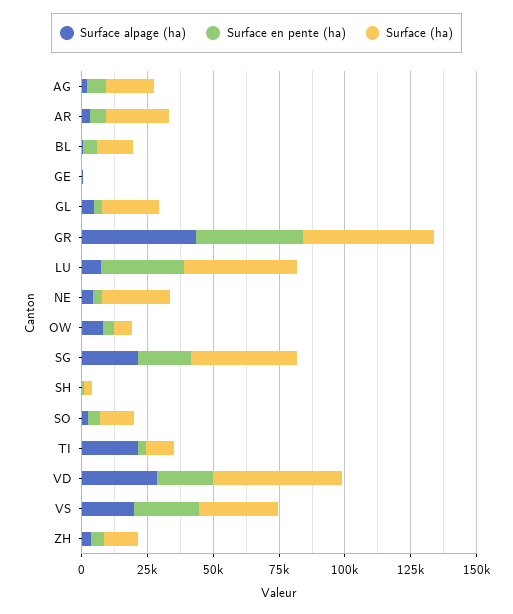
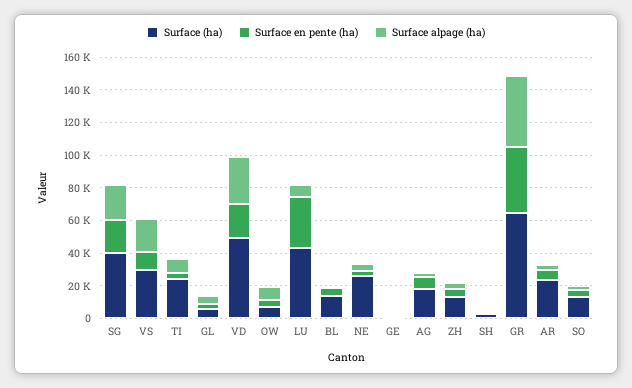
Surface (ha), GL: 20000 -> 5000
Surface (ha), GR: 50000 -> 65000
Surface alpage (ha), TI: 20000 -> 10000
Surface (ha), TI: 10000 -> 25000
Surface en pente (ha), VS: 25000 -> 10000

